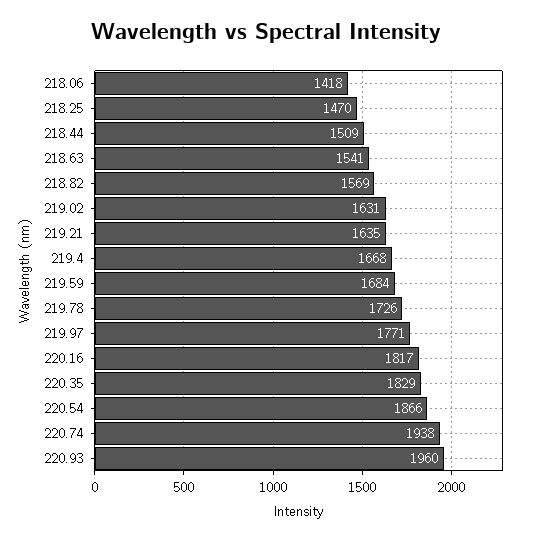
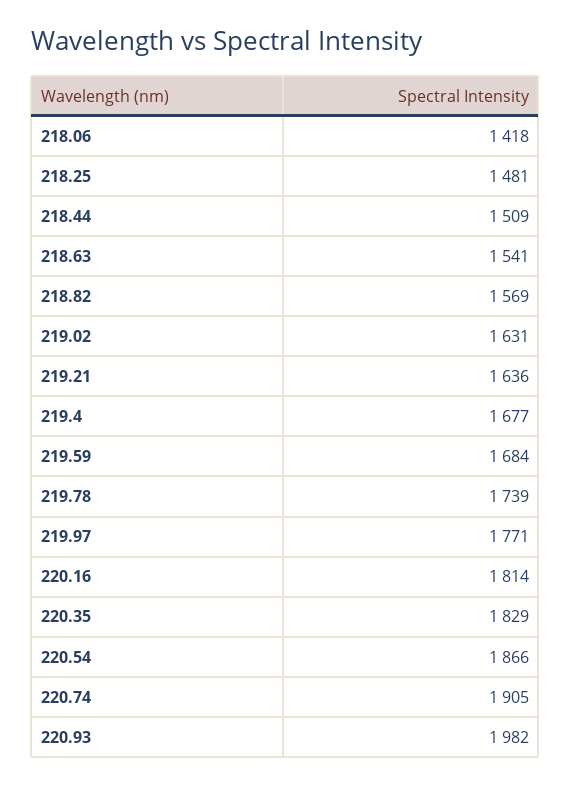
218.25: 1470 -> 1481
219.21: 1635 -> 1636
219.4: 1668 -> 1677
219.78: 1726 -> 1739
220.16: 1817 -> 1814
220.74: 1938 -> 1905
220.93: 1960 -> 1982

